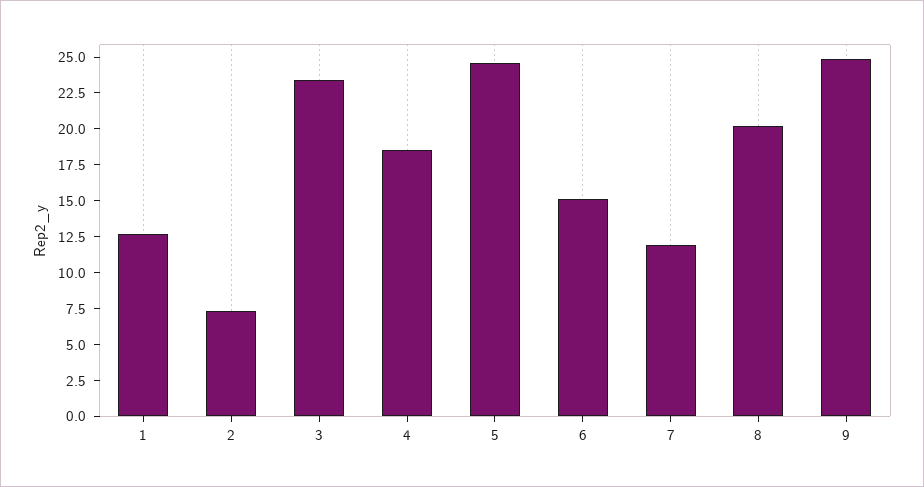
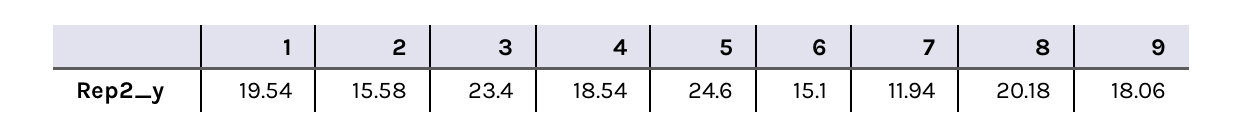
1: 12.5 -> 19.54
2: 7.5 -> 15.58
9: 25 -> 18.06

